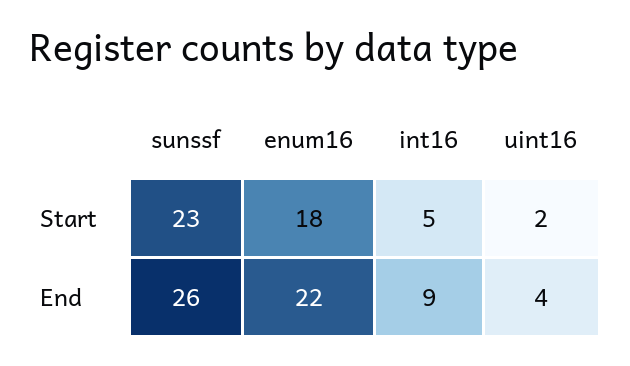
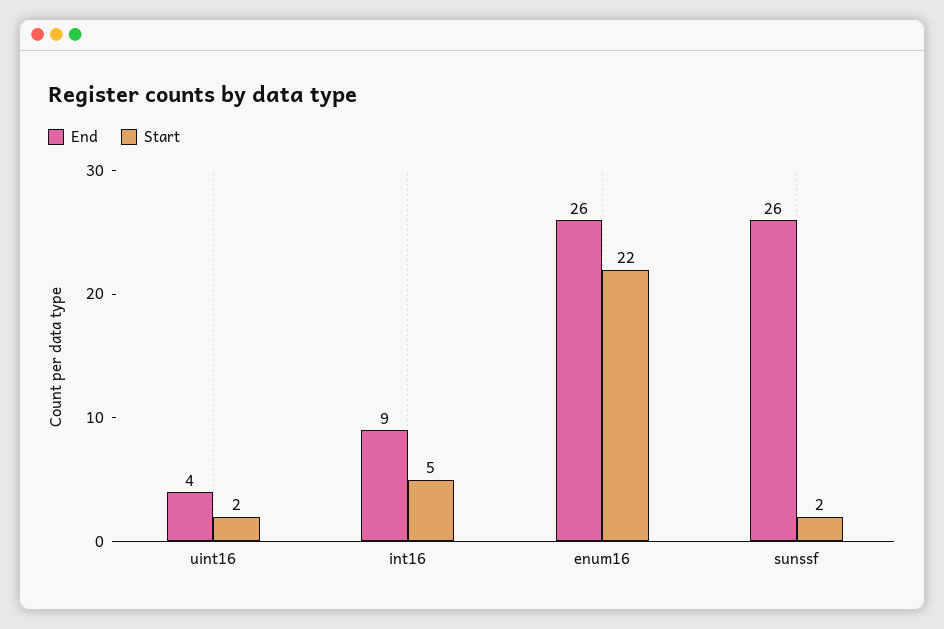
Start, sunssf: 23 -> 2
Start, enum16: 18 -> 22
End, enum16: 22 -> 26

